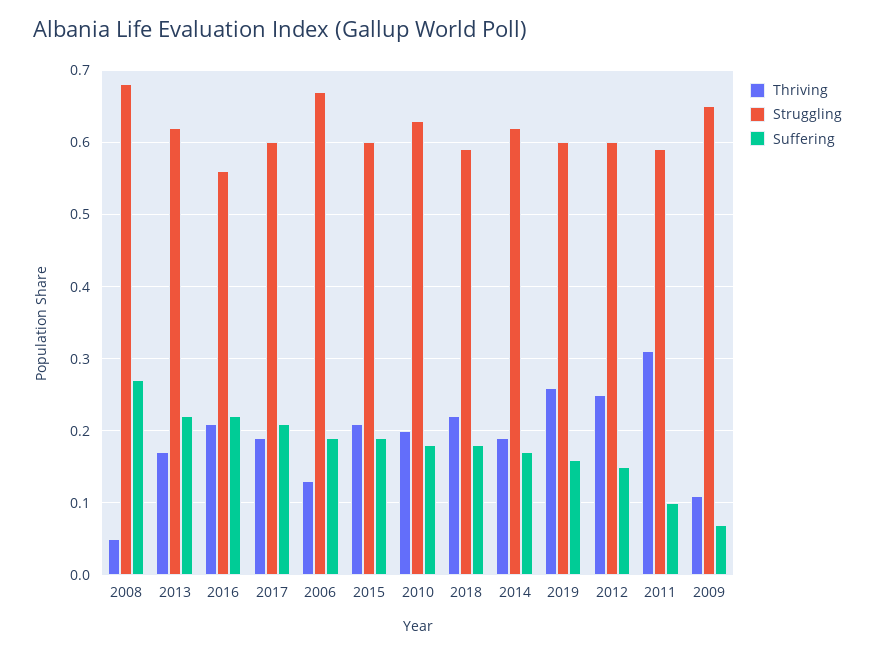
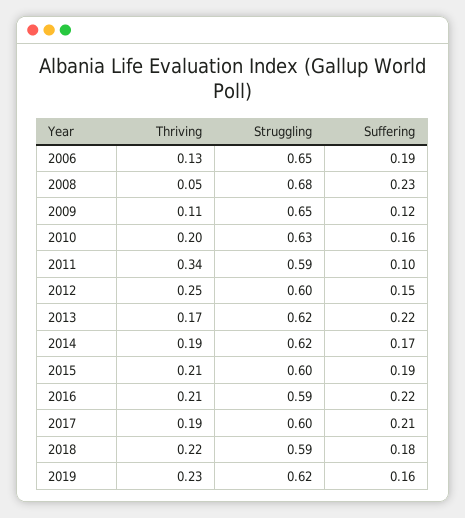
Suffering, 2008: 0.27 -> 0.23
Struggling, 2016: 0.56 -> 0.59
Struggling, 2006: 0.67 -> 0.65
Suffering, 2010: 0.18 -> 0.16
Thriving, 2019: 0.26 -> 0.23
Struggling, 2019: 0.6 -> 0.62
Thriving, 2011: 0.31 -> 0.34
Suffering, 2009: 0.07 -> 0.12

